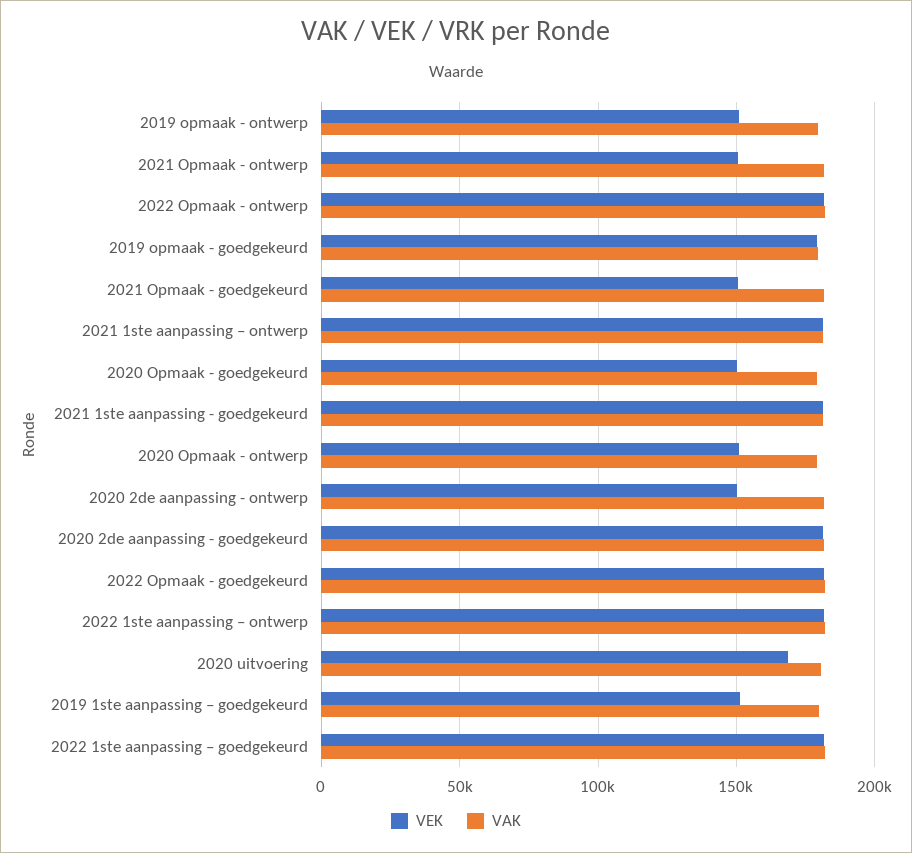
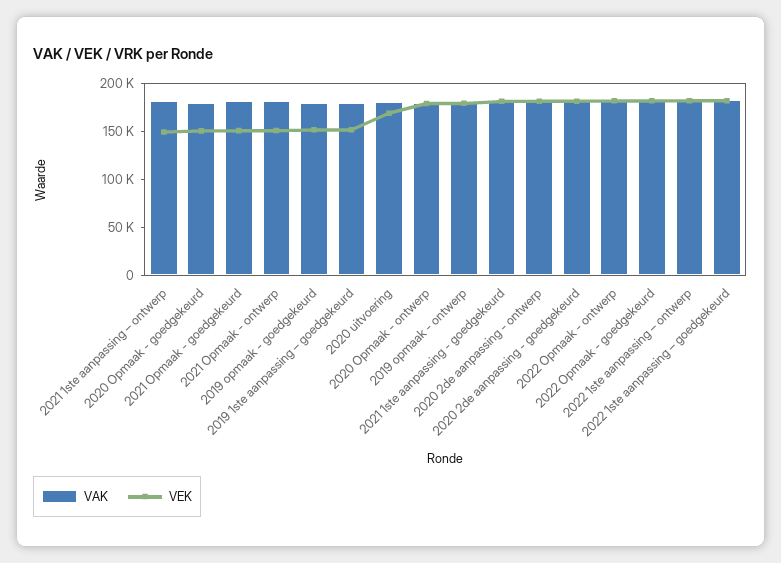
VEK, 2019 opmaak - ontwerp: 150000 -> 180000
VEK, 2019 opmaak - goedgekeurd: 180000 -> 150000
VEK, 2021 1ste aanpassing – ontwerp: 180000 -> 150000
VEK, 2020 Opmaak - ontwerp: 150000 -> 180000
VEK, 2020 2de aanpassing - ontwerp: 150000 -> 180000

